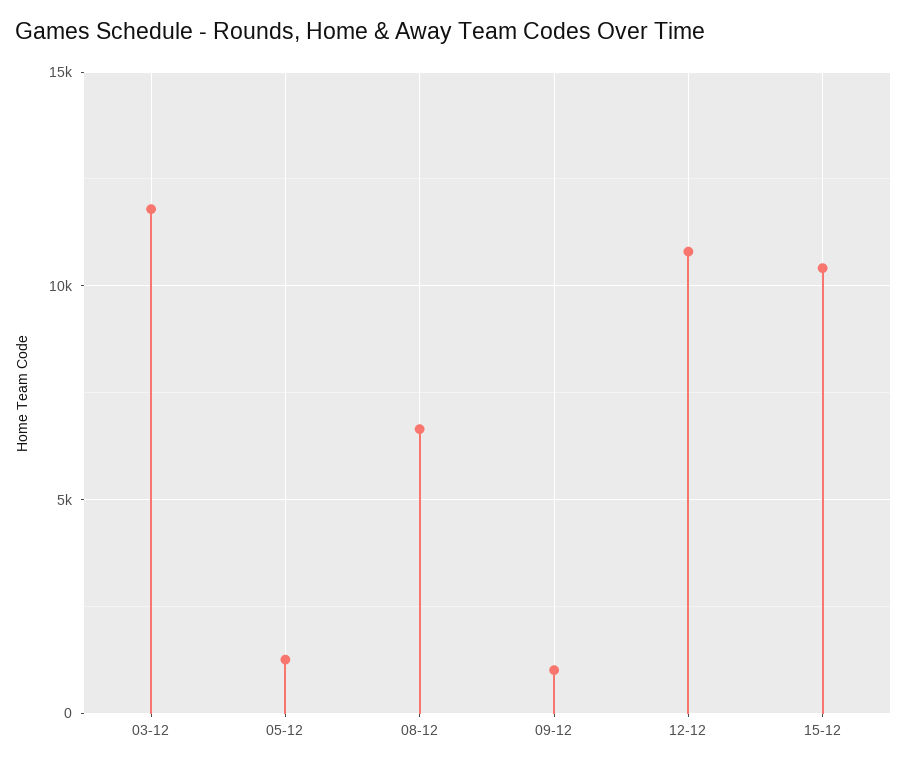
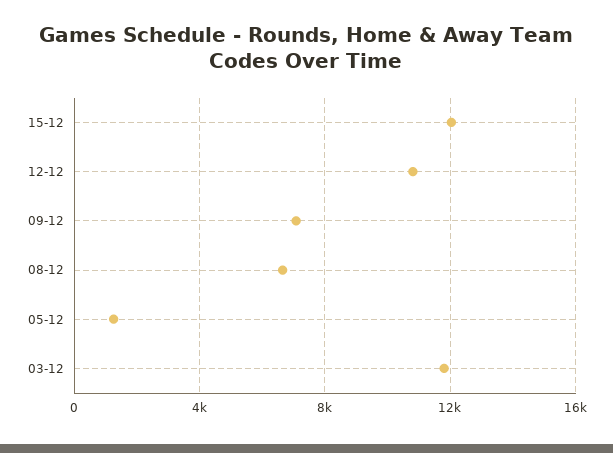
09-12: 1000 -> 7000
15-12: 10500 -> 12000

